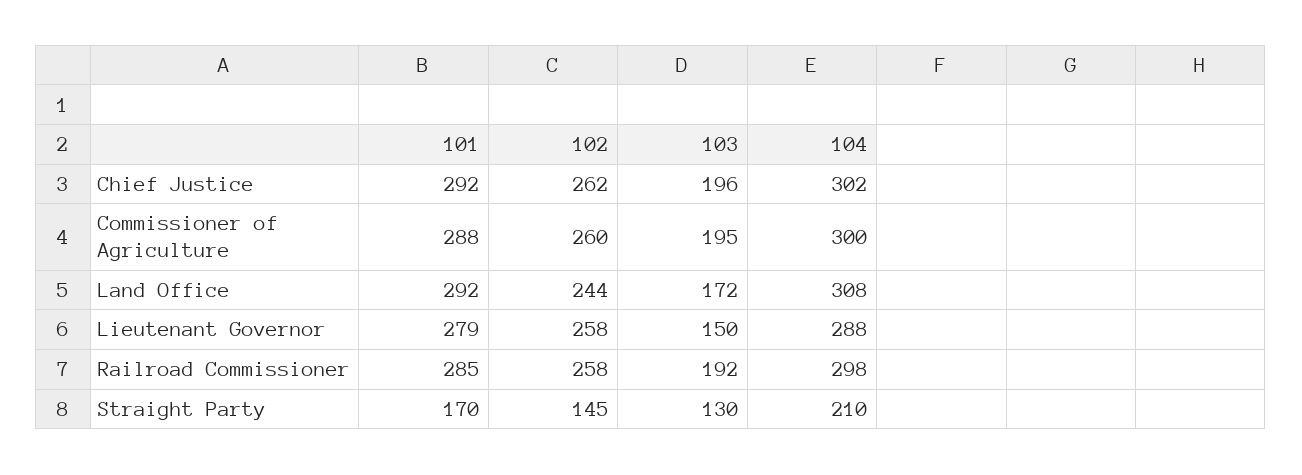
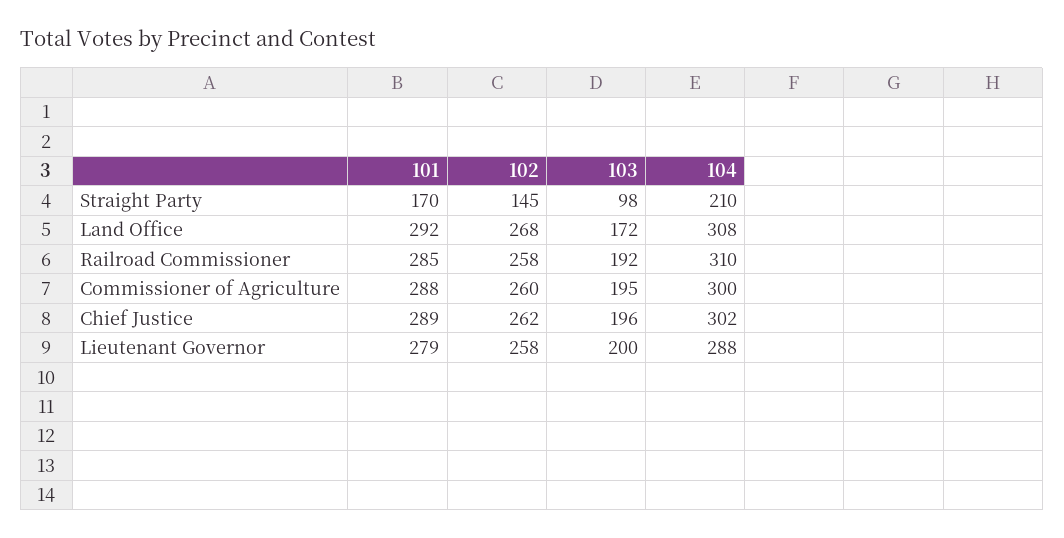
101, Chief Justice: 292 -> 289
102, Land Office: 244 -> 268
103, Lieutenant Governor: 150 -> 200
104, Railroad Commissioner: 298 -> 310
103, Straight Party: 130 -> 98

